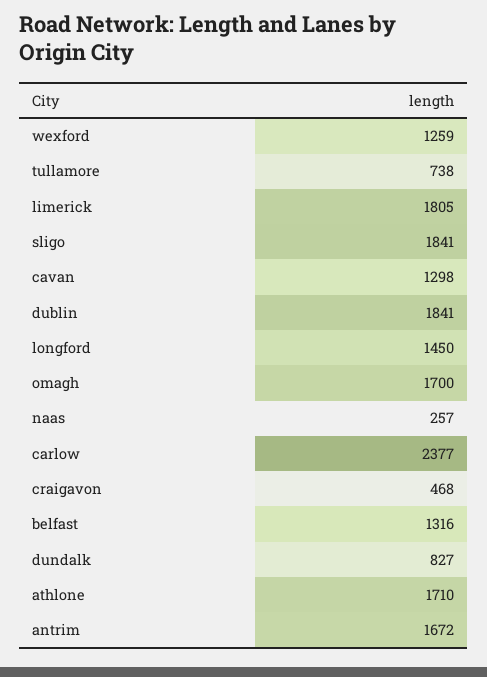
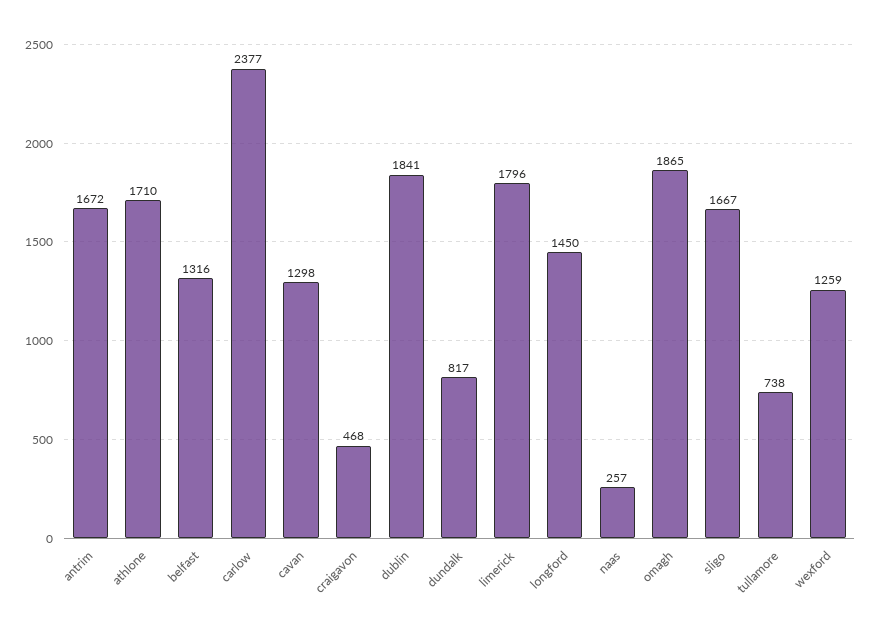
limerick: 1805 -> 1796
sligo: 1841 -> 1667
omagh: 1700 -> 1865
dundalk: 827 -> 817

